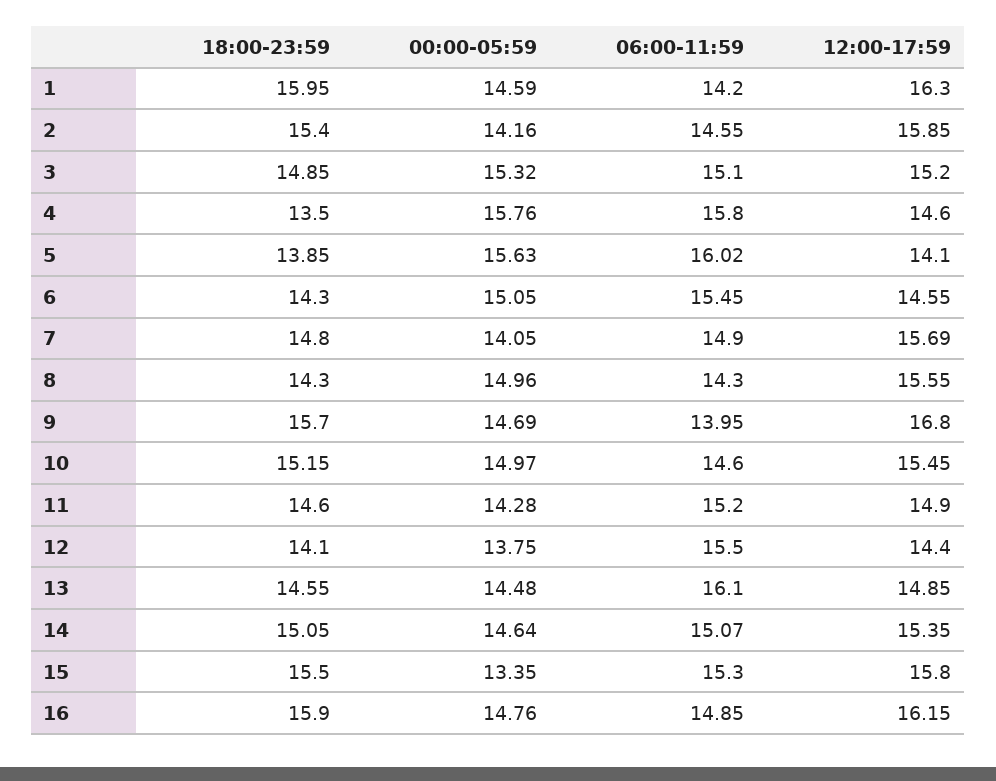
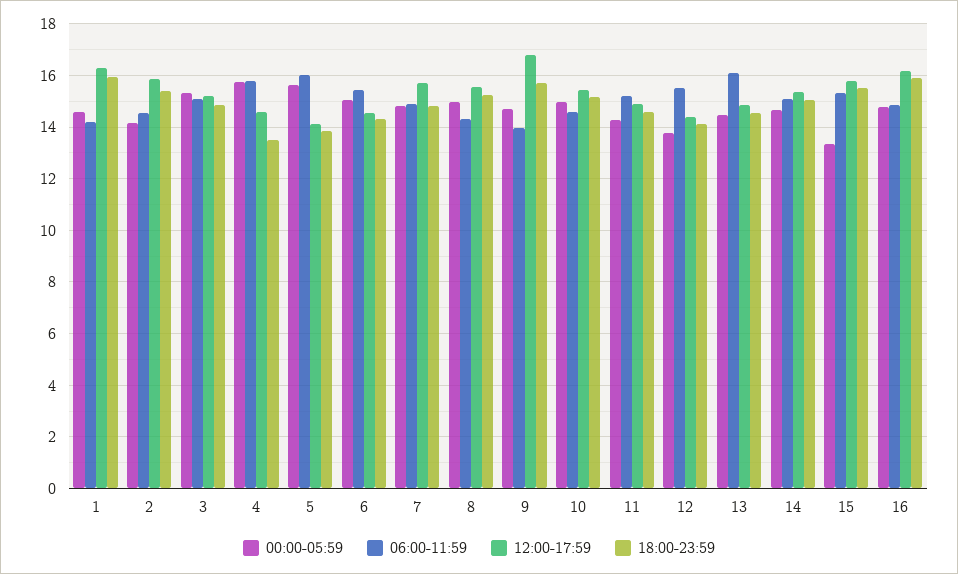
00:00-05:59, 7: 14.05 -> 14.75
18:00-23:59, 8: 14.3 -> 15.25

